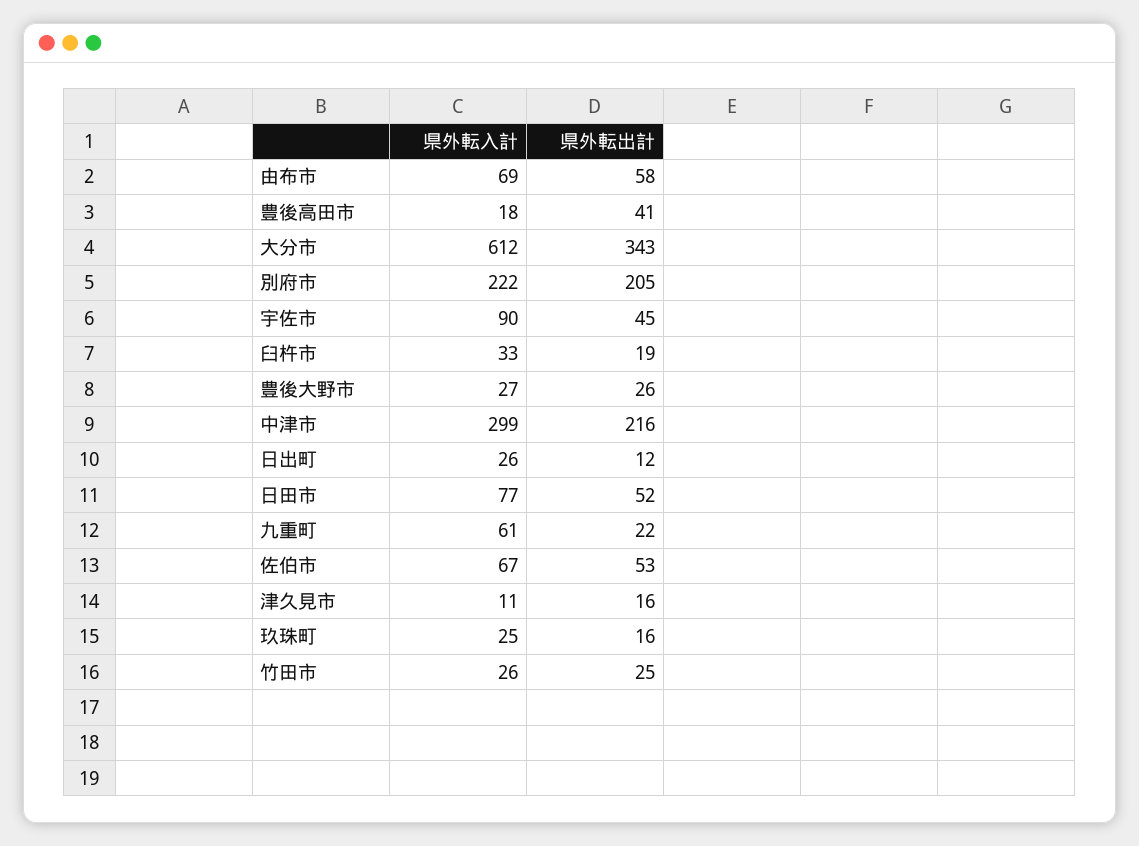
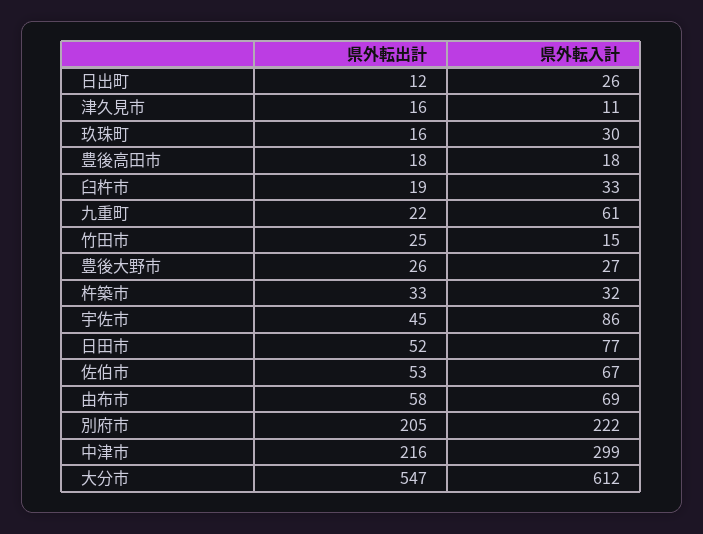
県外転出計, 豊後高田市: 41 -> 18
県外転出計, 大分市: 343 -> 547
県外転入計, 宇佐市: 90 -> 86
県外転入計, 玖珠町: 25 -> 30
県外転入計, 竹田市: 26 -> 15
県外転出計, 杵築市: none -> 33
県外転入計, 杵築市: none -> 32

